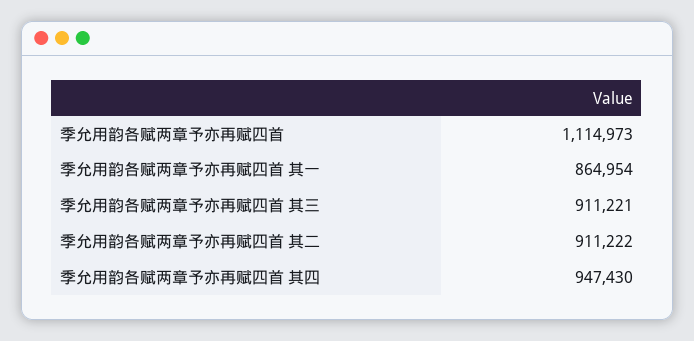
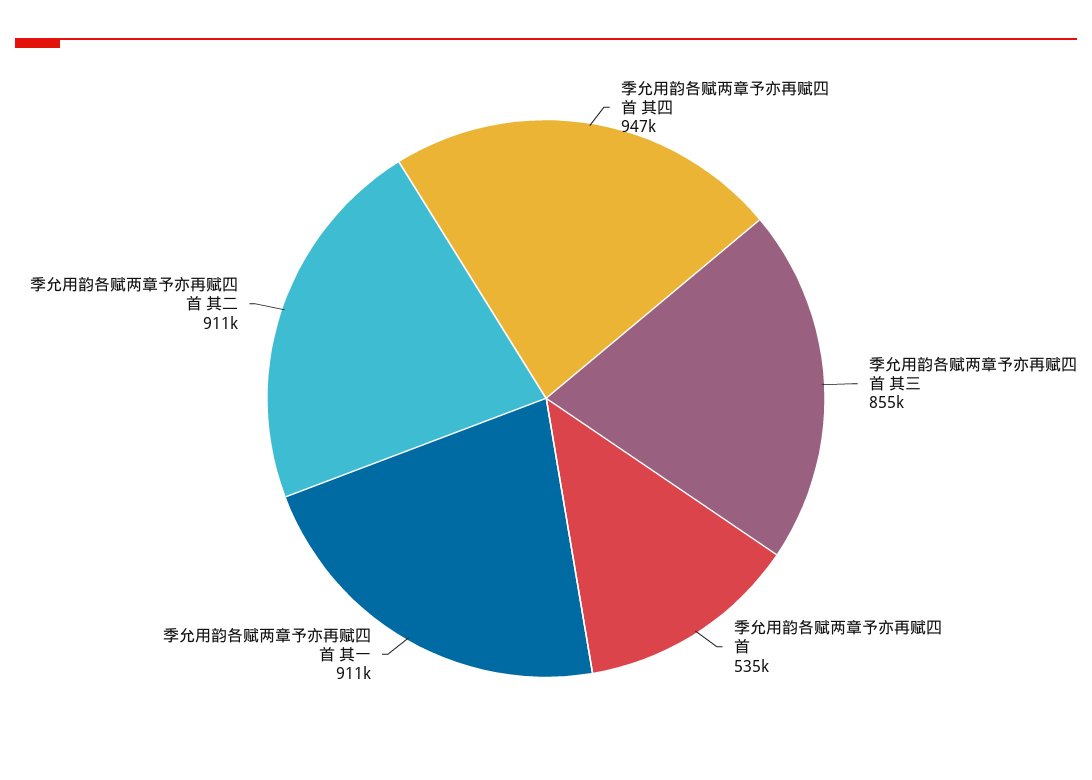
季允用韵各赋两章予亦再赋四首: 1114973 -> 535000
季允用韵各赋两章予亦再赋四首 其一: 864954 -> 911000
季允用韵各赋两章予亦再赋四首 其三: 911221 -> 855000

